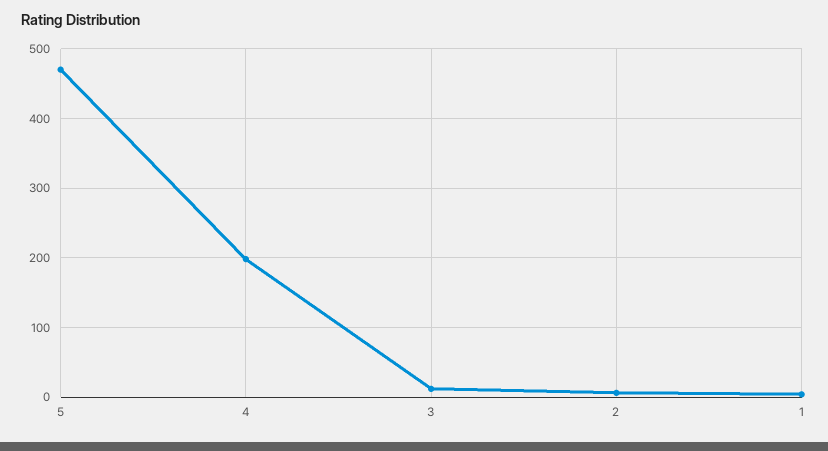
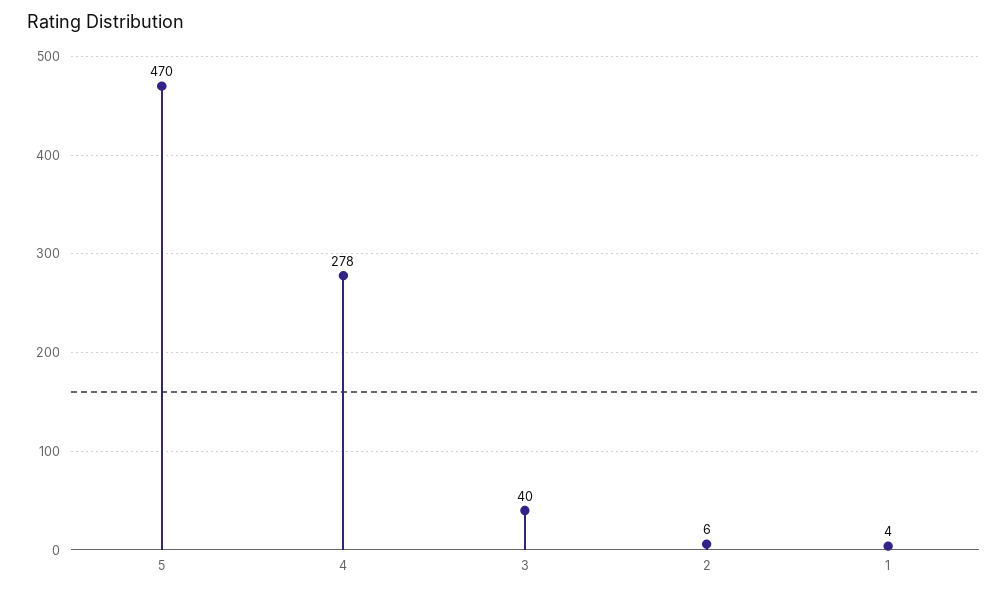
4: 200 -> 278
3: 10 -> 40

